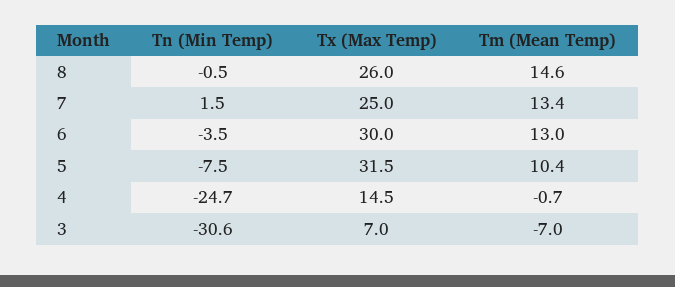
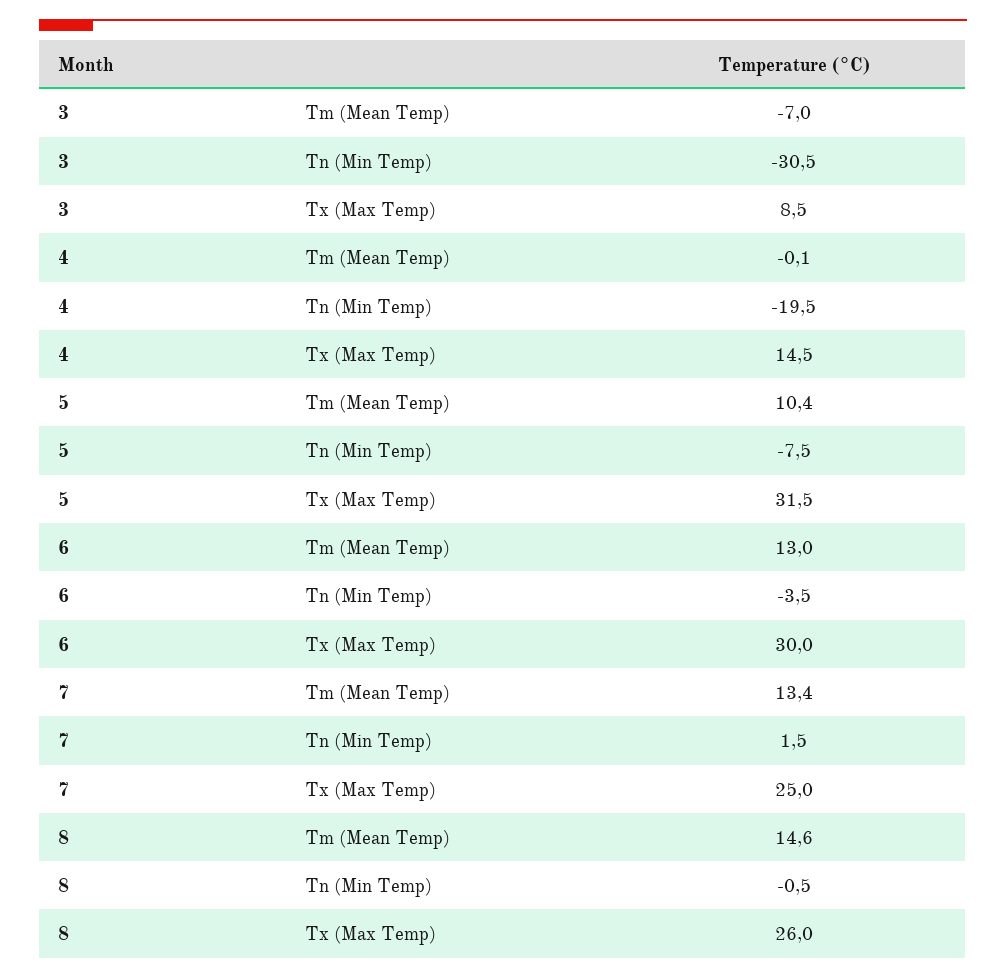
Tn (Min Temp), 4: -24.7 -> -19.5
Tm (Mean Temp), 4: -0.7 -> -0.1
Tn (Min Temp), 3: -30.6 -> -30.5
Tx (Max Temp), 3: 7 -> 8.5

